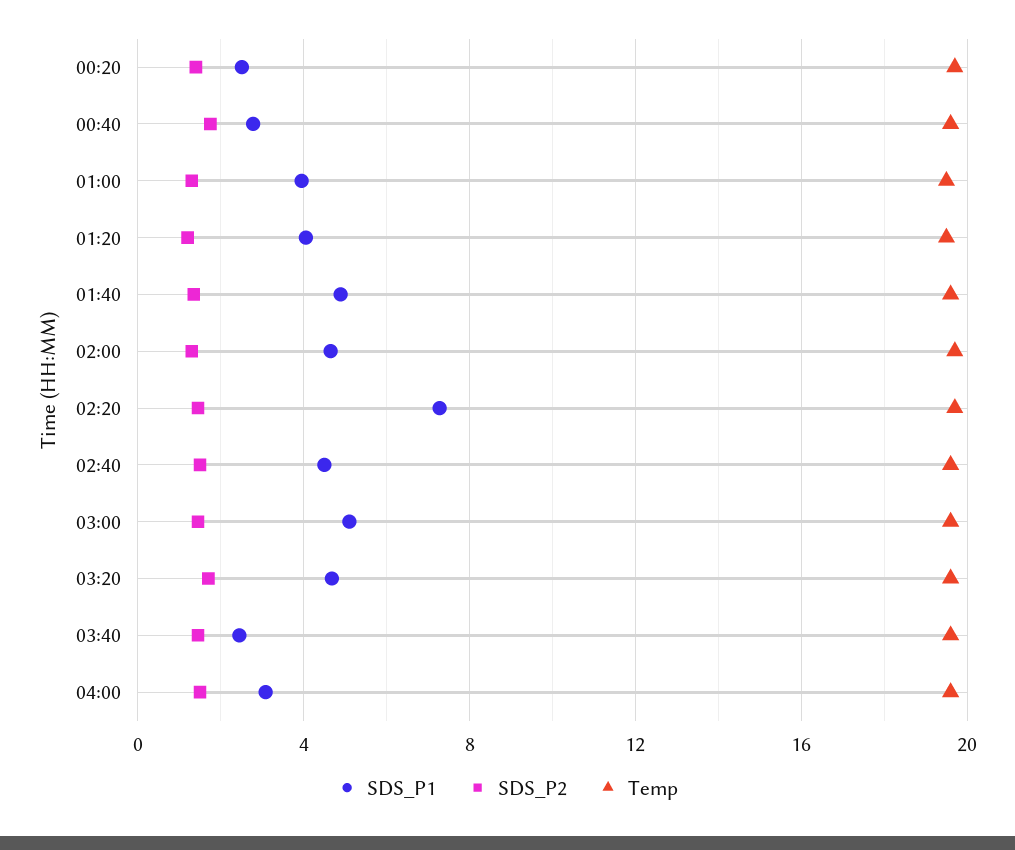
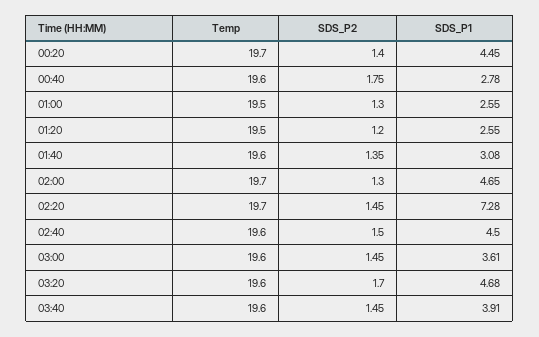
SDS_P1, 00:20: 2.5 -> 4.45
SDS_P1, 01:00: 4 -> 2.55
SDS_P1, 01:20: 4 -> 2.55
SDS_P1, 01:40: 5 -> 3.08
SDS_P1, 03:00: 5 -> 3.61
SDS_P1, 03:40: 2.5 -> 3.91
SDS_P1, 04:00: 3 -> none
SDS_P2, 04:00: 1.5 -> none
Temp, 04:00: 19.5 -> none

